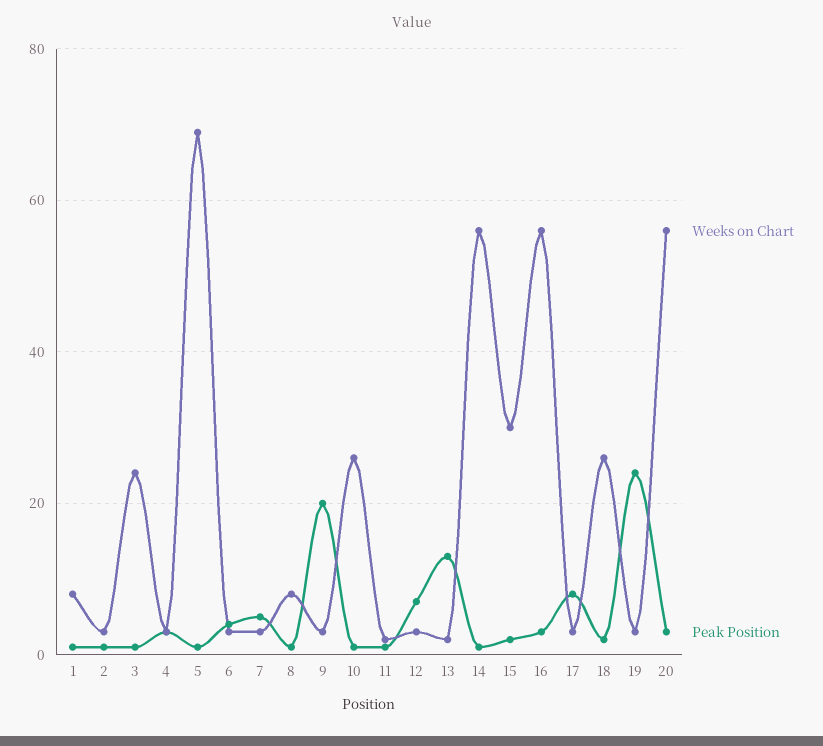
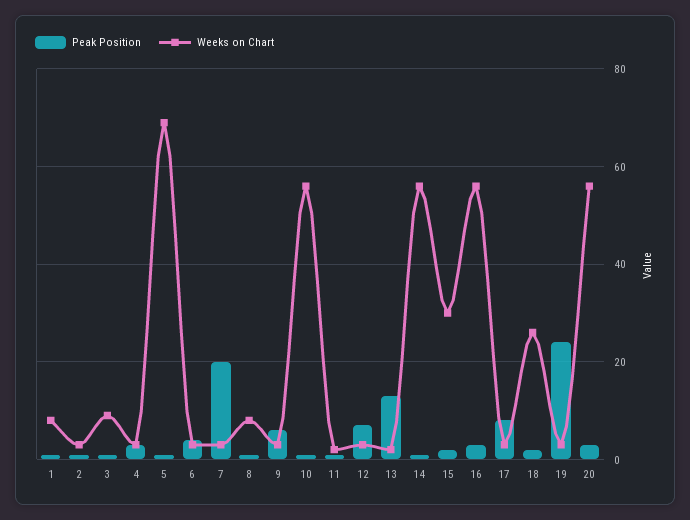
Weeks on Chart, 3: 25 -> 10
Peak Position, 7: 5 -> 20
Peak Position, 9: 20 -> 5
Weeks on Chart, 10: 25 -> 55

